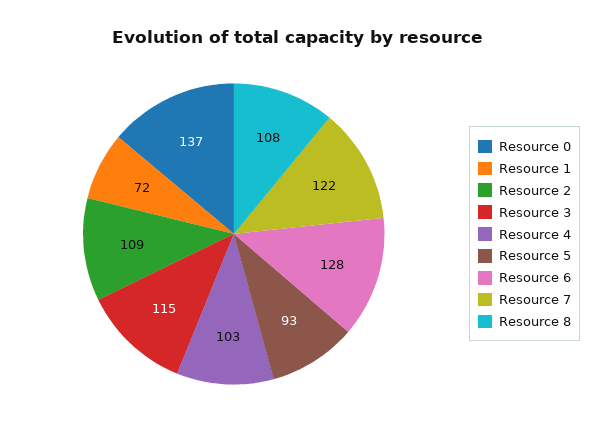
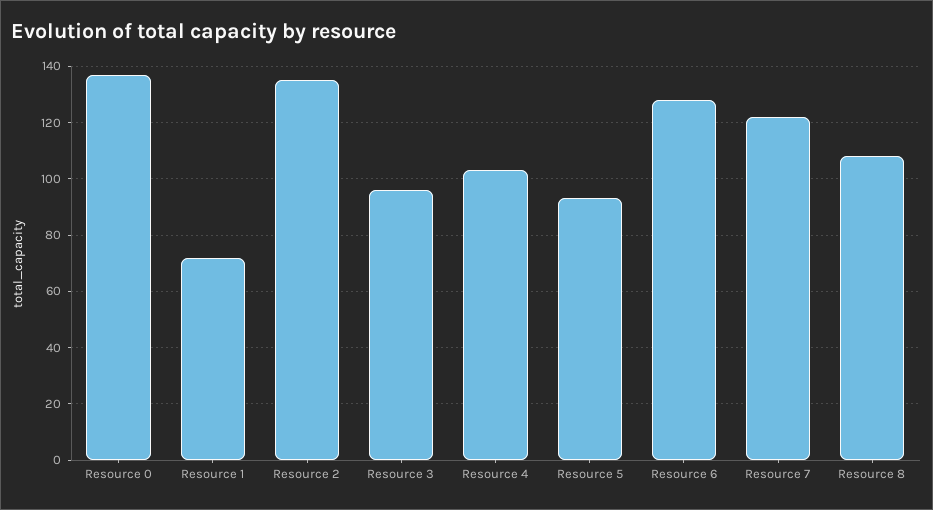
Resource 2: 109 -> 135
Resource 3: 115 -> 95

